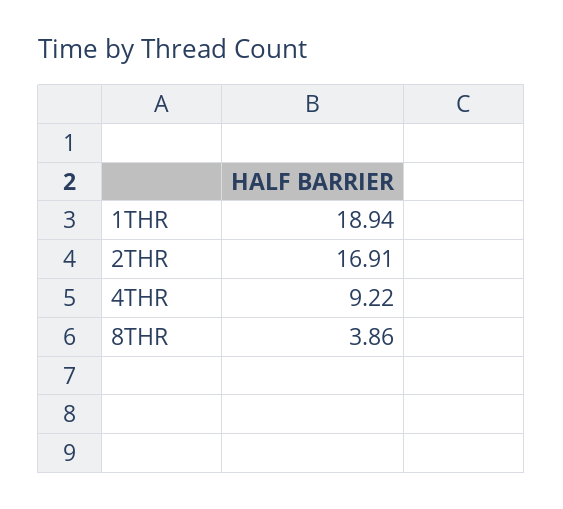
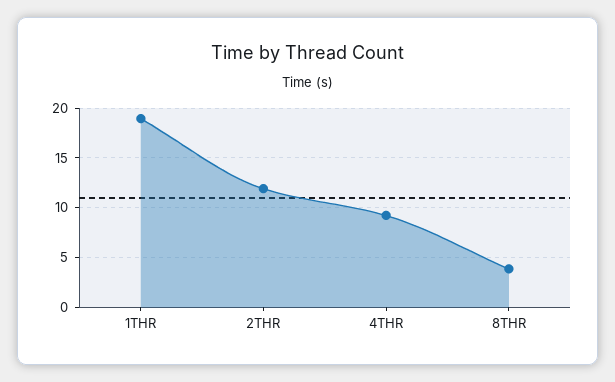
2THR: 16.91 -> 12

